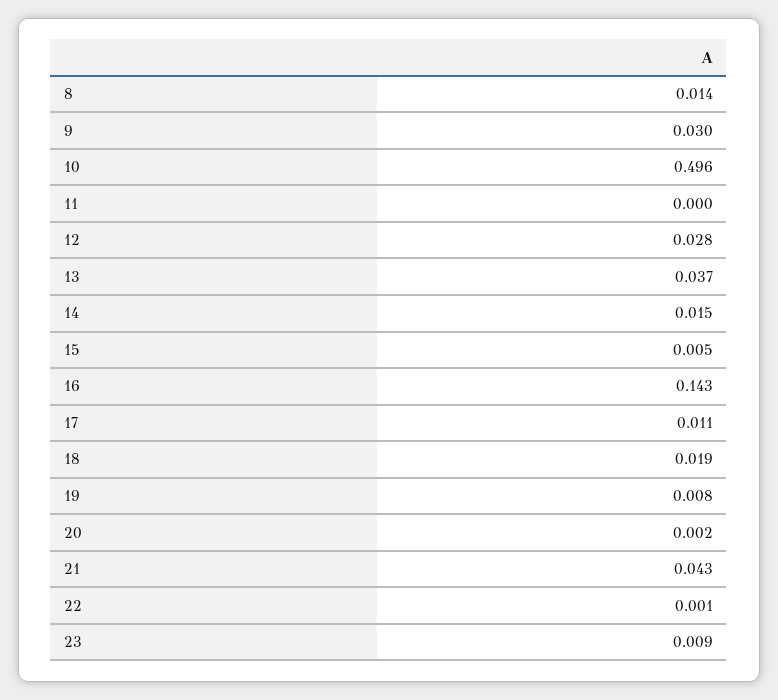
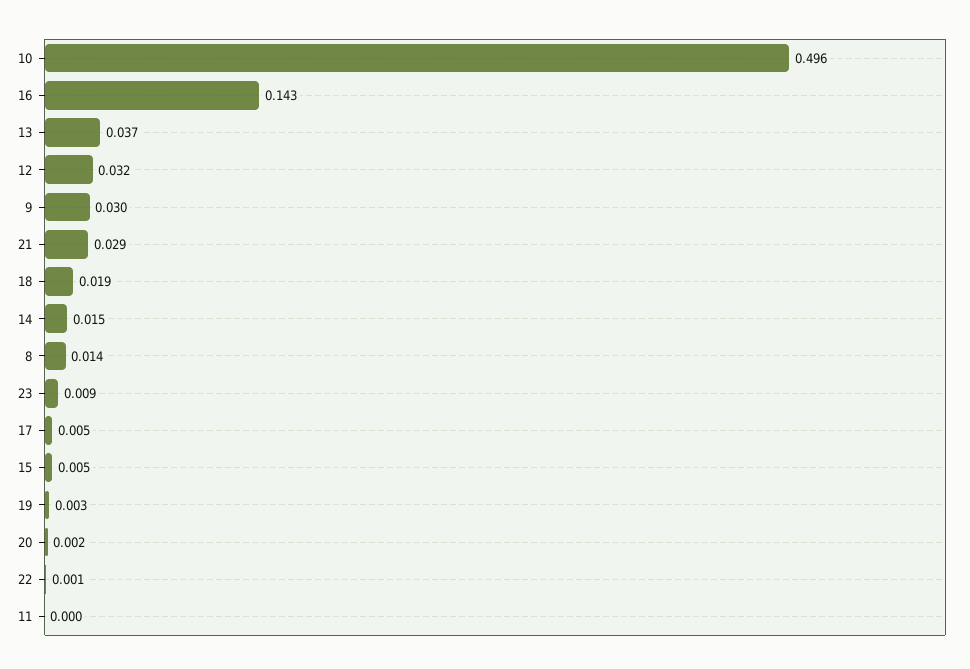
12: 0.028 -> 0.032
17: 0.011 -> 0.005
19: 0.008 -> 0.003
21: 0.043 -> 0.029

